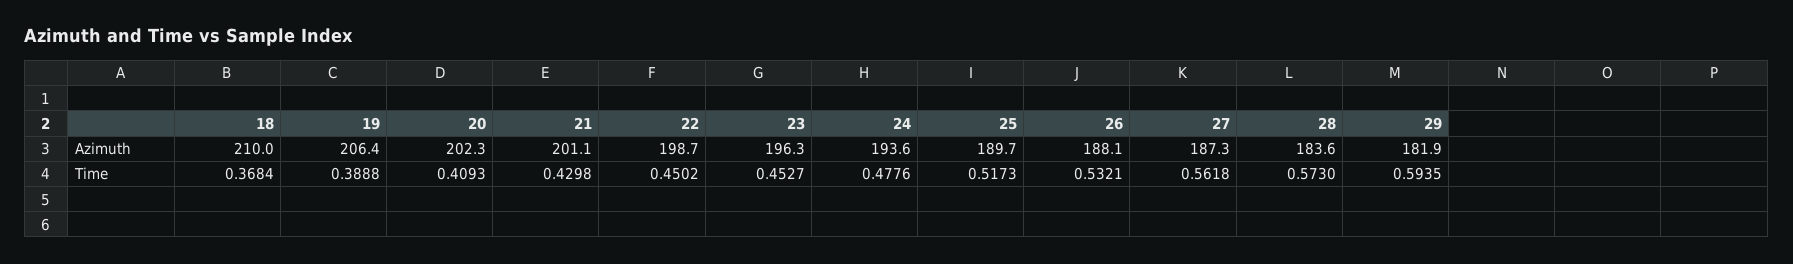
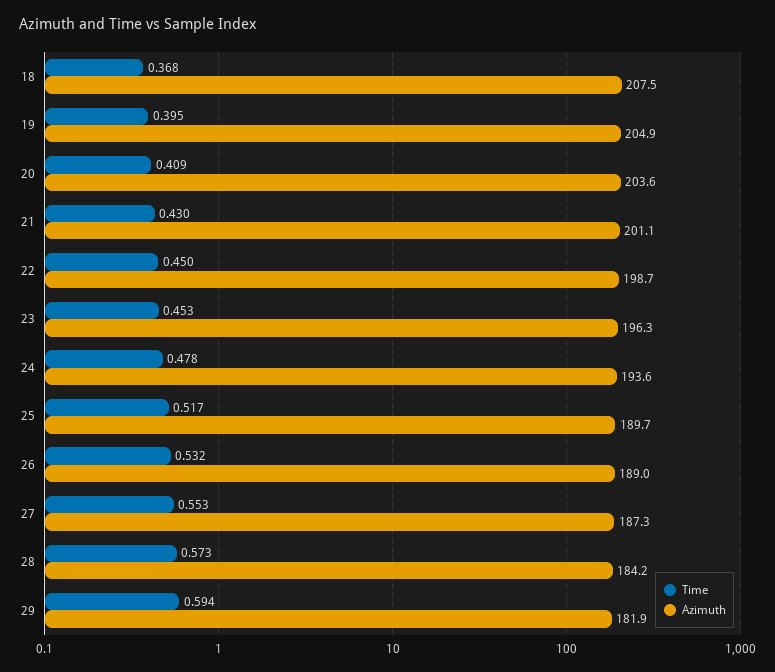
Azimuth, 18: 210 -> 207.5
Azimuth, 19: 206.4 -> 204.9
Azimuth, 20: 202.3 -> 203.6
Azimuth, 26: 188.1 -> 189
Azimuth, 28: 183.6 -> 184.2
Time, 19: 0.3888 -> 0.395
Time, 27: 0.5618 -> 0.553

